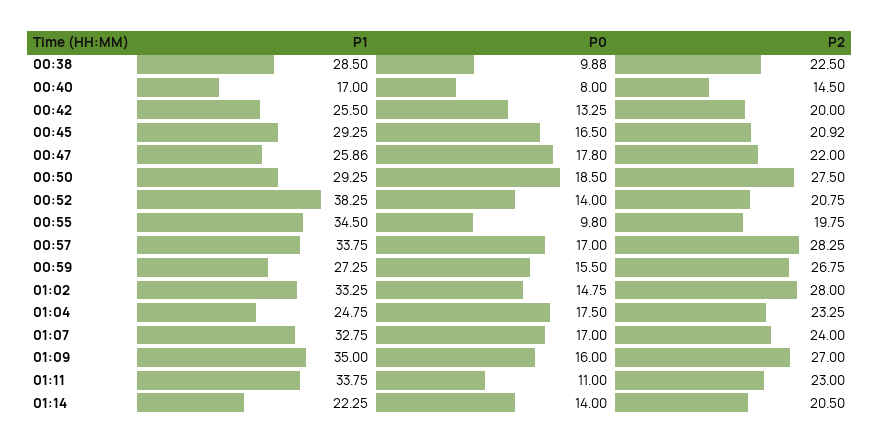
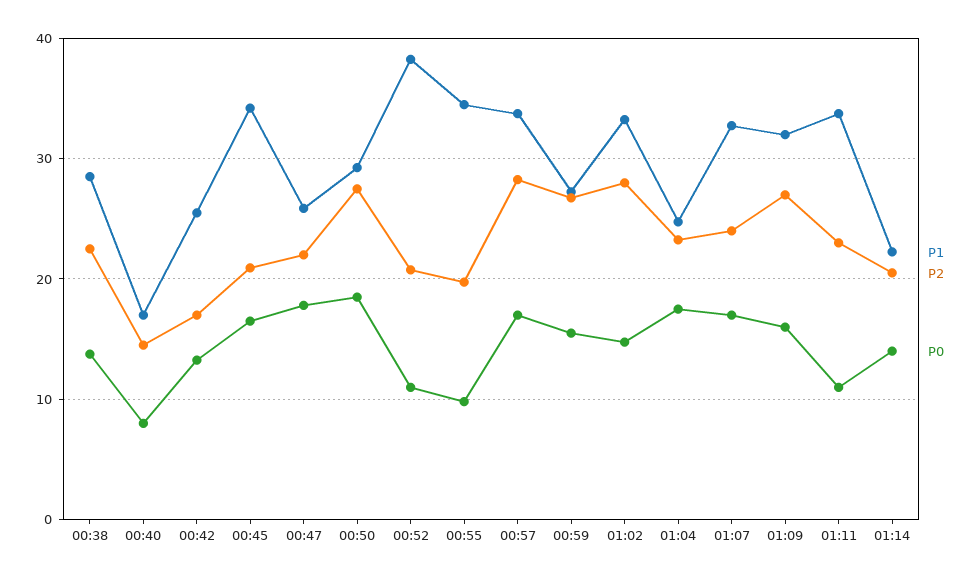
P0, 00:38: 9.88 -> 14
P2, 00:42: 20 -> 17
P1, 00:45: 29.25 -> 34
P0, 00:52: 14 -> 11
P1, 01:09: 35 -> 32

